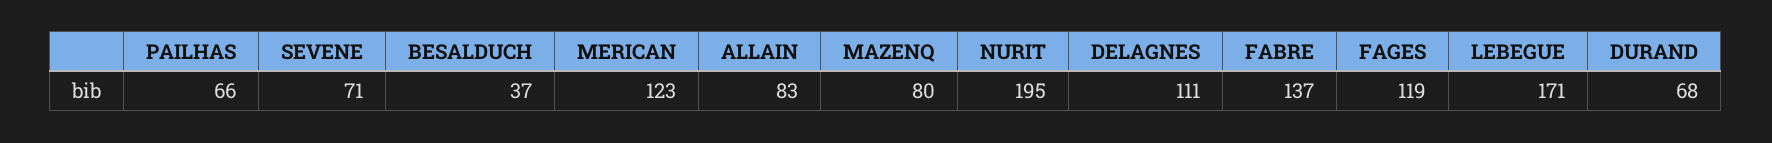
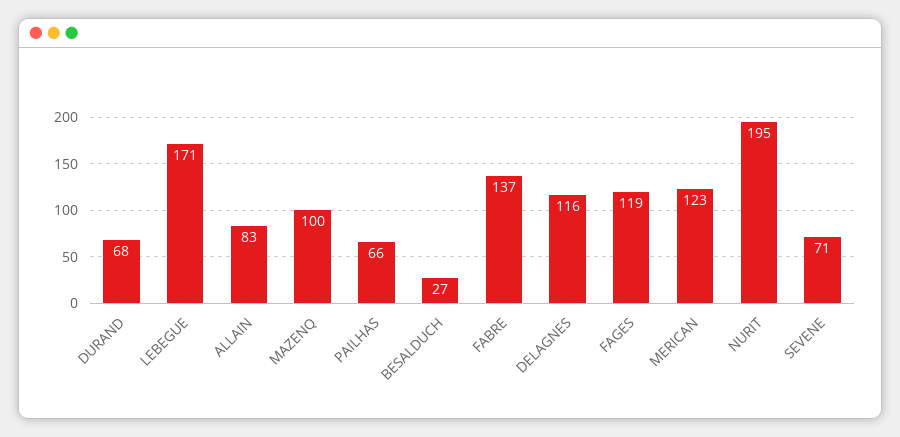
BESALDUCH: 37 -> 27
MAZENQ: 80 -> 100
DELAGNES: 111 -> 116

